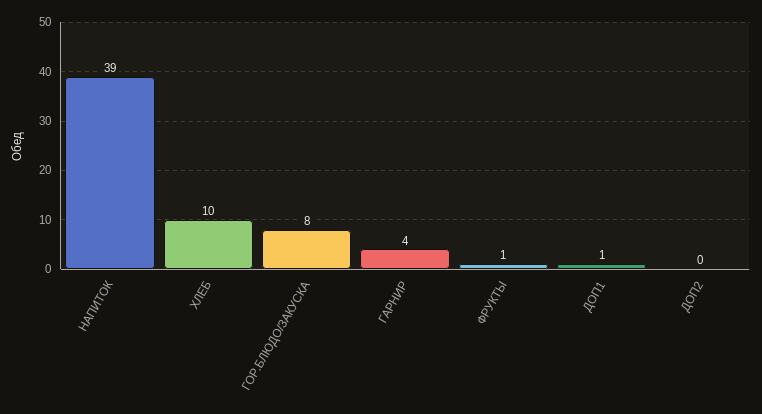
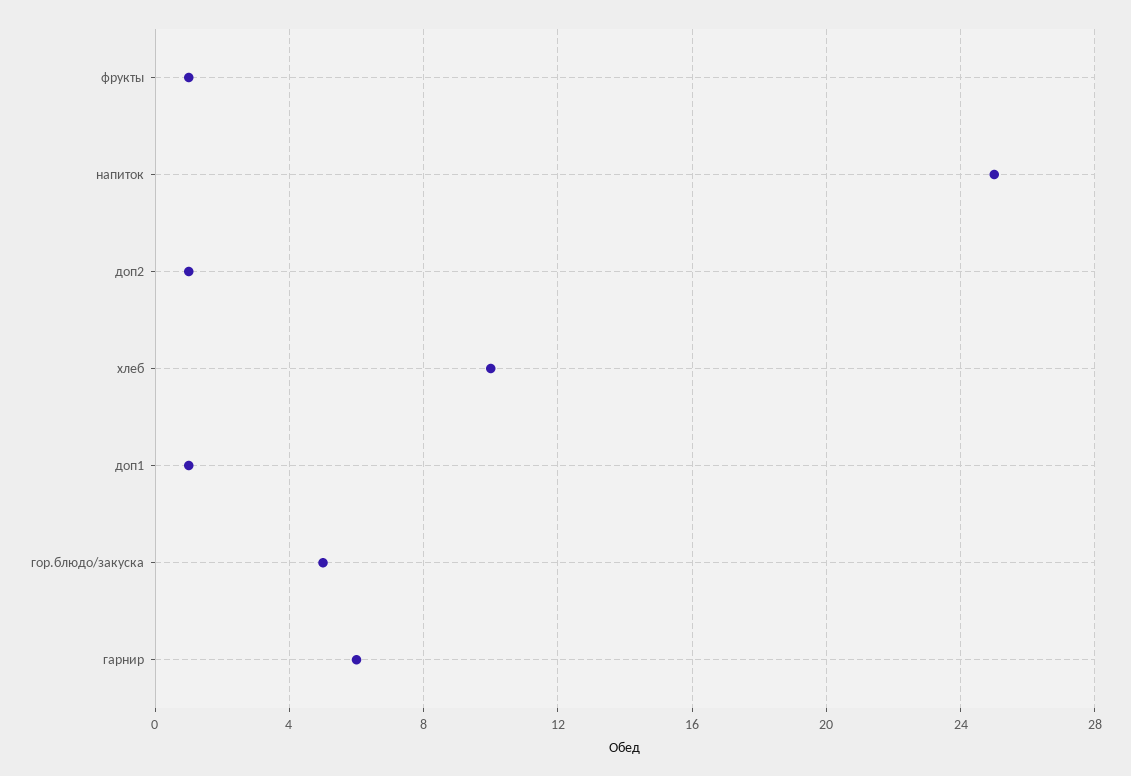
НАПИТОК: 39 -> 25
ГОР.БЛЮДО/ЗАКУСКА: 8 -> 5
ГАРНИР: 4 -> 6
ДОП2: 0 -> 1

